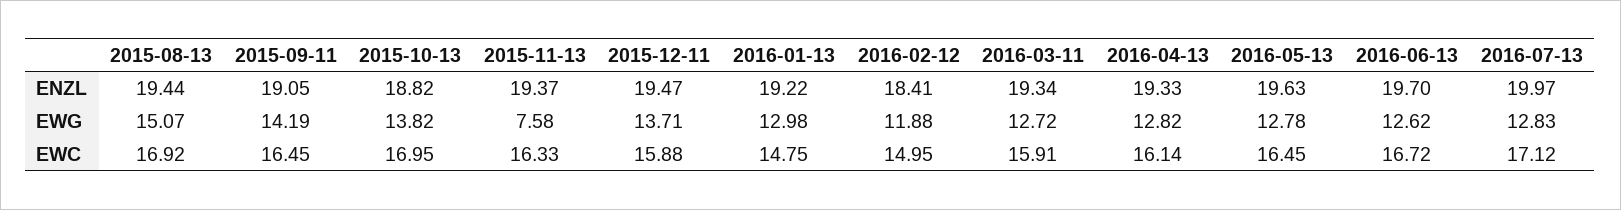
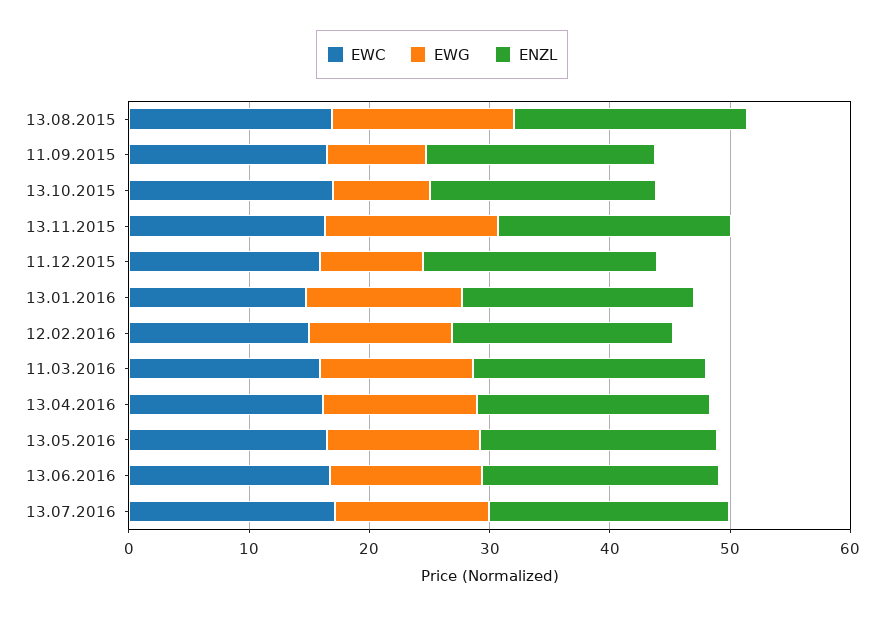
EWG, 2015-09-11: 14.19 -> 8
EWG, 2015-10-13: 13.82 -> 8
EWG, 2015-11-13: 7.58 -> 14
EWG, 2015-12-11: 13.71 -> 8

